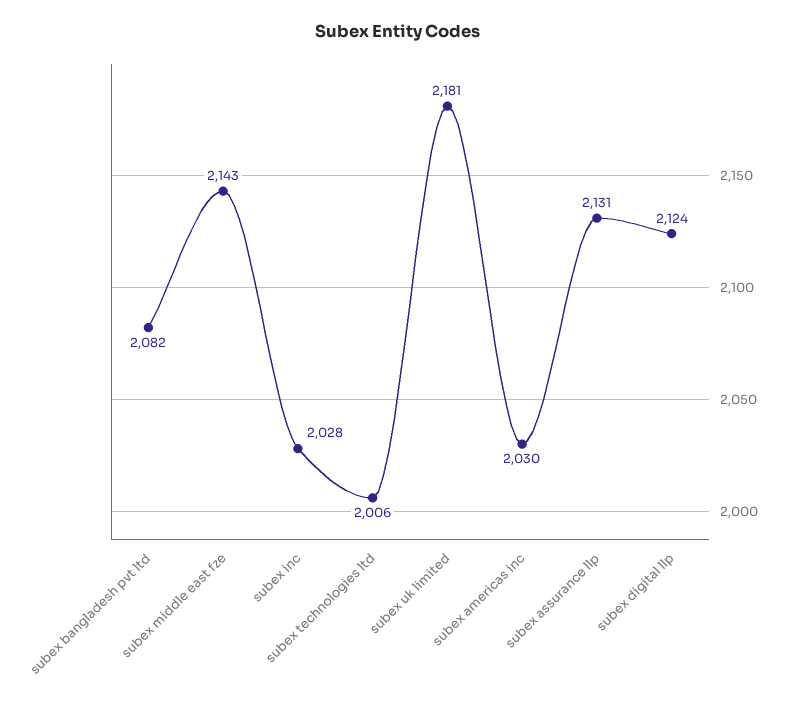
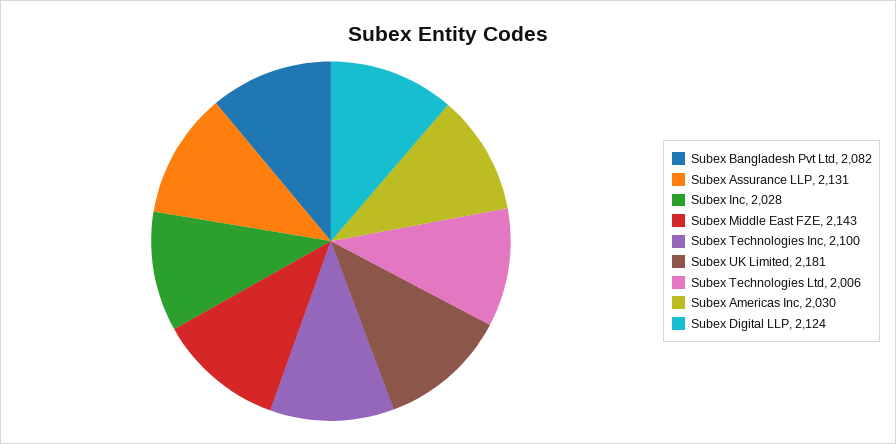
Subex Technologies Inc: none -> 2100

